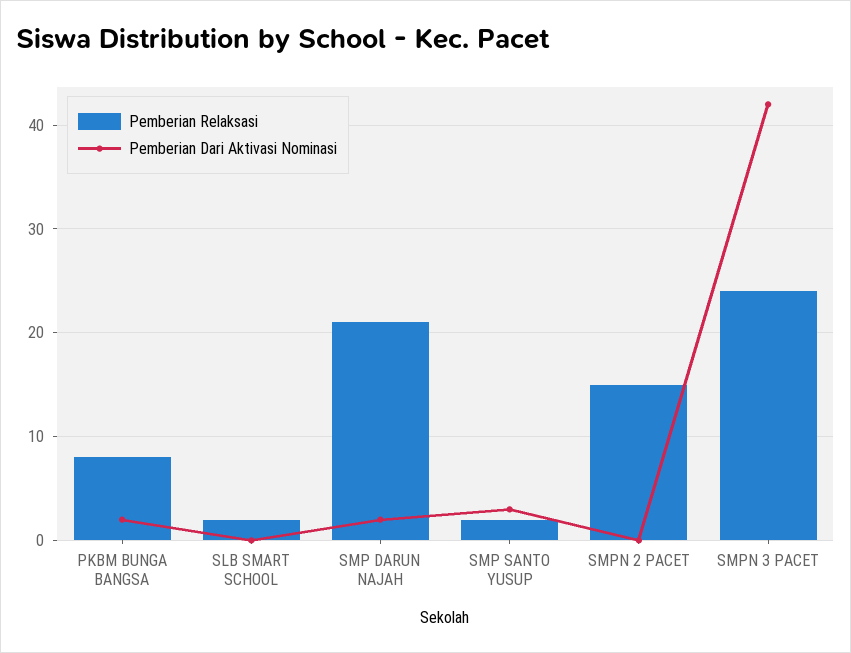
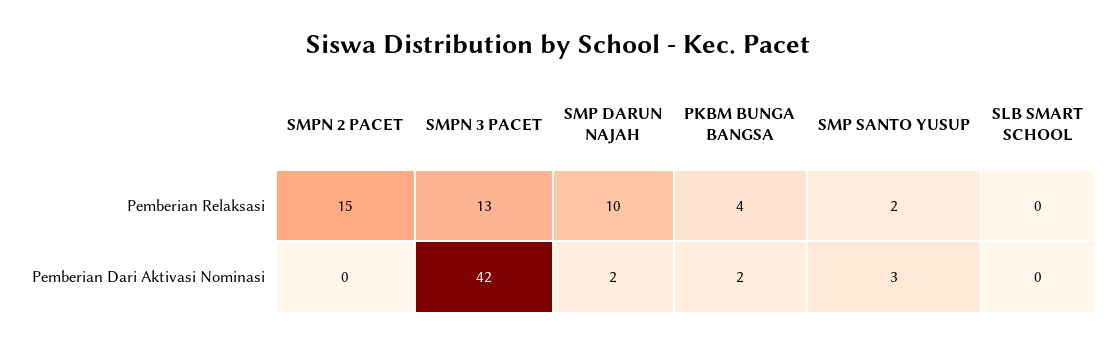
Pemberian Relaksasi, PKBM BUNGA BANGSA: 8 -> 4
Pemberian Relaksasi, SLB SMART SCHOOL: 2 -> 0
Pemberian Relaksasi, SMP DARUN NAJAH: 21 -> 10
Pemberian Relaksasi, SMPN 3 PACET: 24 -> 13

